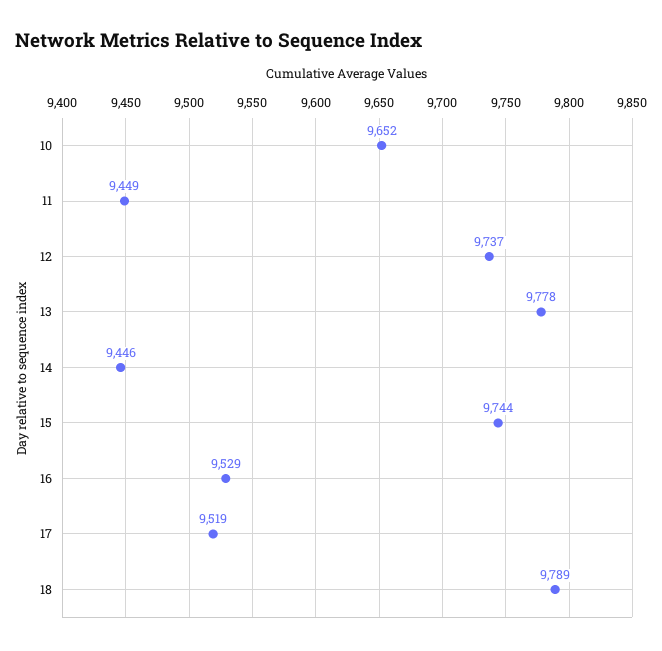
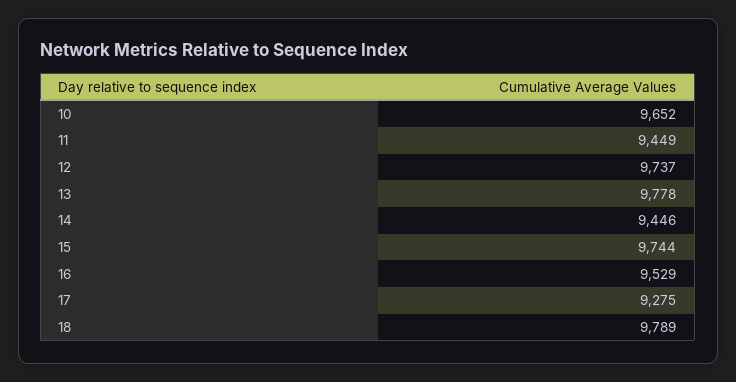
17: 9519 -> 9275

